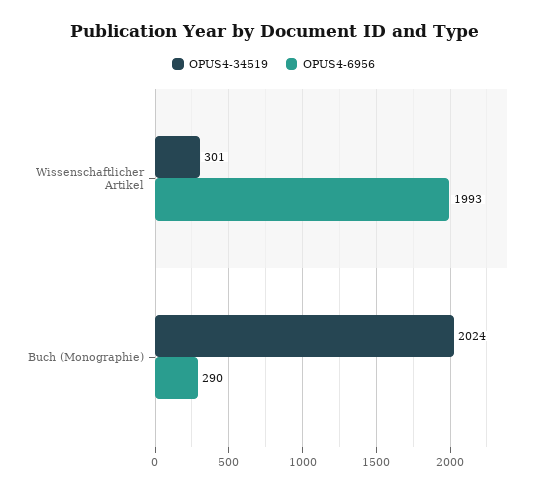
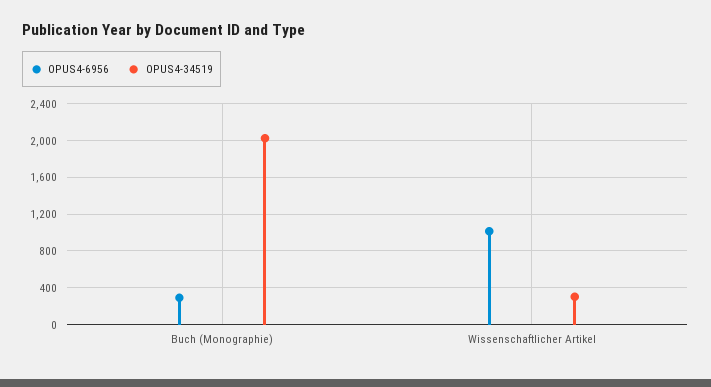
OPUS4-6956, Wissenschaftlicher Artikel: 1993 -> 1000

